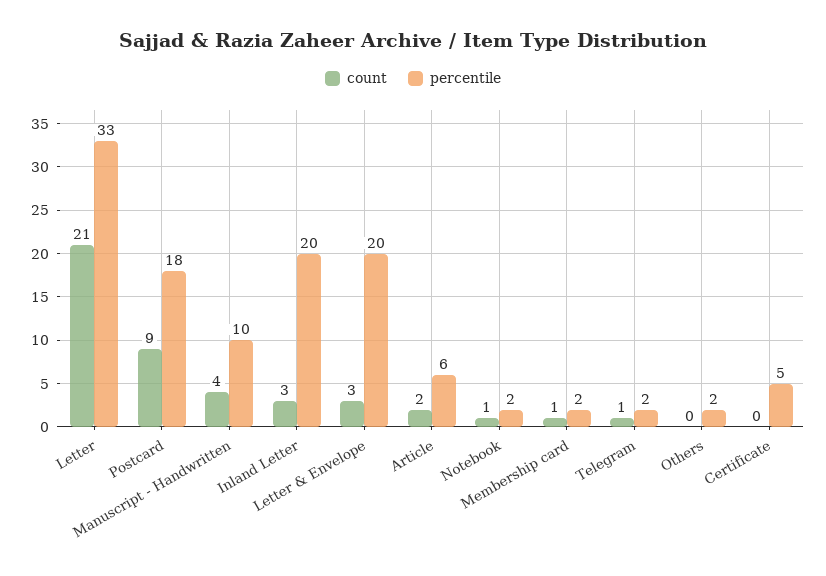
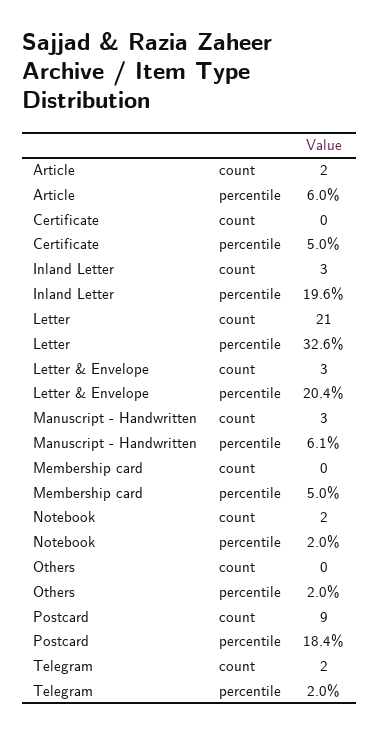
count, Manuscript - Handwritten: 4 -> 3
percentile, Manuscript - Handwritten: 10 -> 6.1
count, Notebook: 1 -> 2
count, Membership card: 1 -> 0
percentile, Membership card: 2 -> 5
count, Telegram: 1 -> 2

